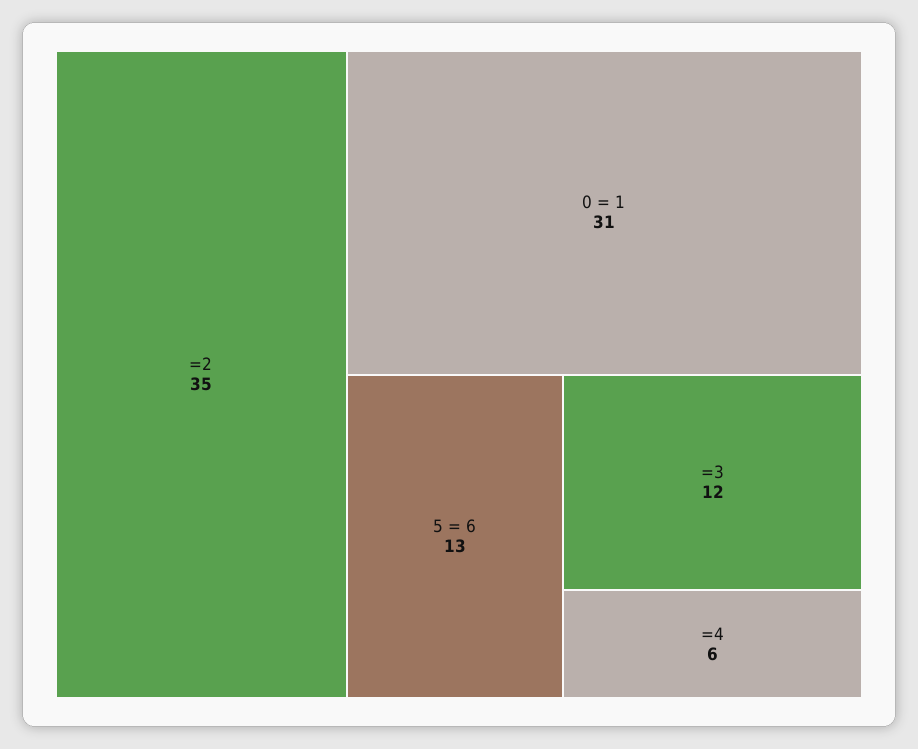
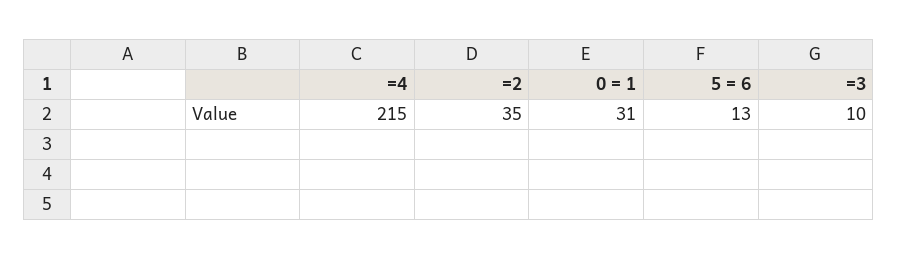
=3: 12 -> 10
=4: 6 -> 215

